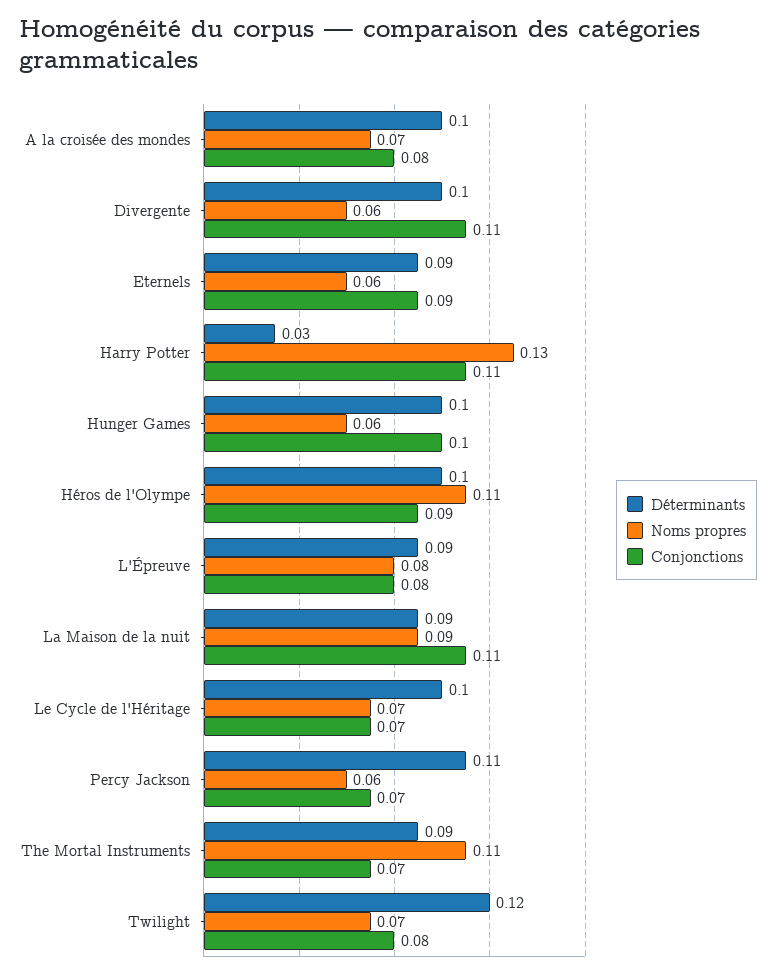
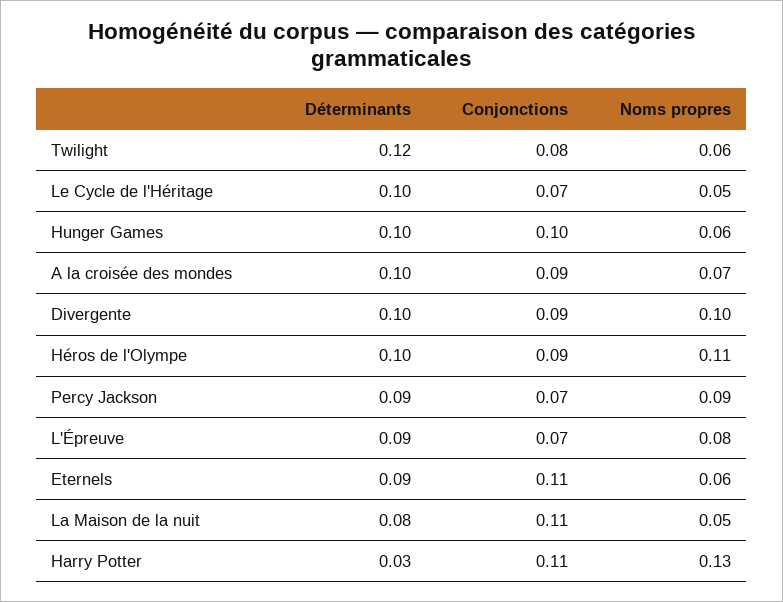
Conjonctions, A la croisée des mondes: 0.08 -> 0.09
Noms propres, Divergente: 0.06 -> 0.1
Conjonctions, Divergente: 0.11 -> 0.09
Conjonctions, Eternels: 0.09 -> 0.11
Conjonctions, L'Épreuve: 0.08 -> 0.07
Déterminants, La Maison de la nuit: 0.09 -> 0.08
Noms propres, La Maison de la nuit: 0.09 -> 0.05
Noms propres, Le Cycle de l'Héritage: 0.07 -> 0.05
Déterminants, Percy Jackson: 0.11 -> 0.09
Noms propres, Percy Jackson: 0.06 -> 0.09
Déterminants, The Mortal Instruments: 0.09 -> none
Noms propres, The Mortal Instruments: 0.11 -> none
Conjonctions, The Mortal Instruments: 0.07 -> none
Noms propres, Twilight: 0.07 -> 0.06

